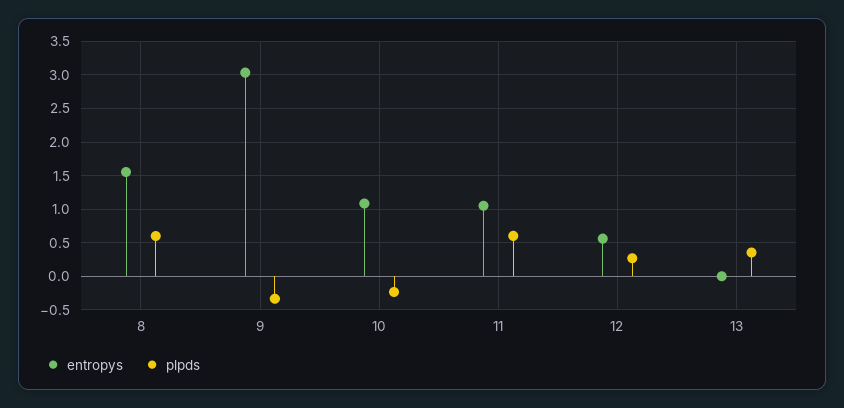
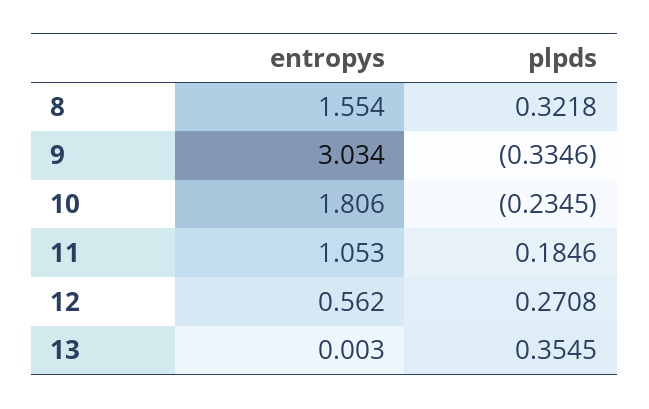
plpds, 8: 0.6 -> 0.3218
entropys, 10: 1.1 -> 1.806
plpds, 11: 0.6 -> 0.1846

